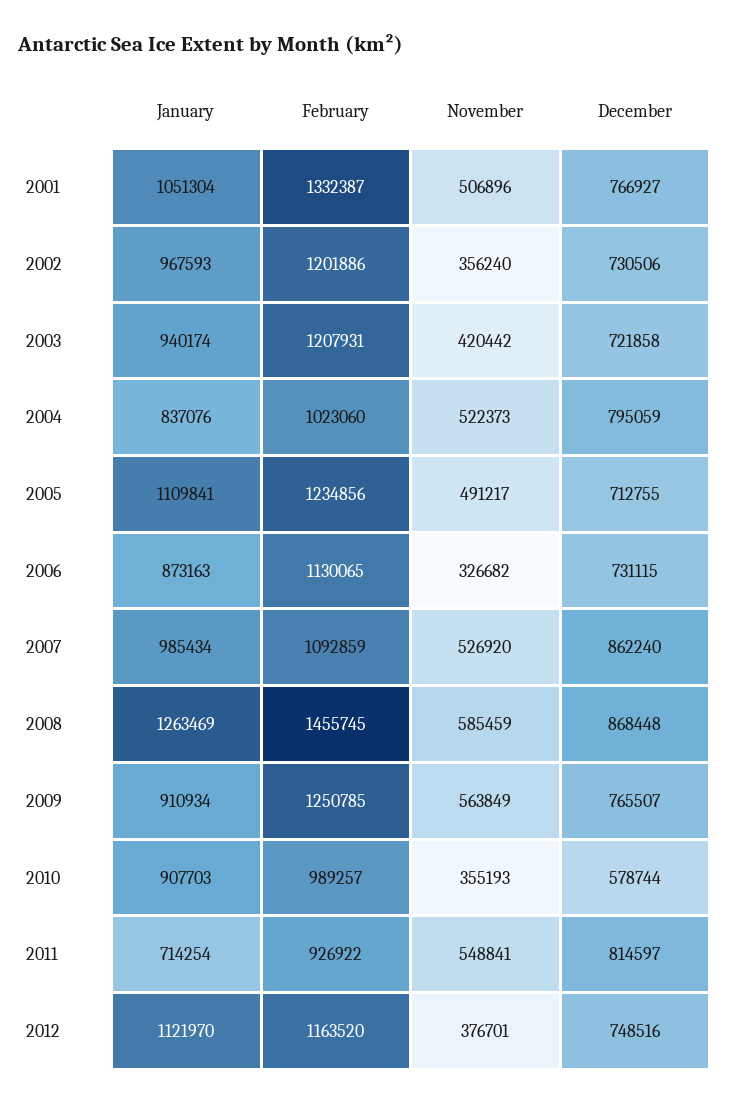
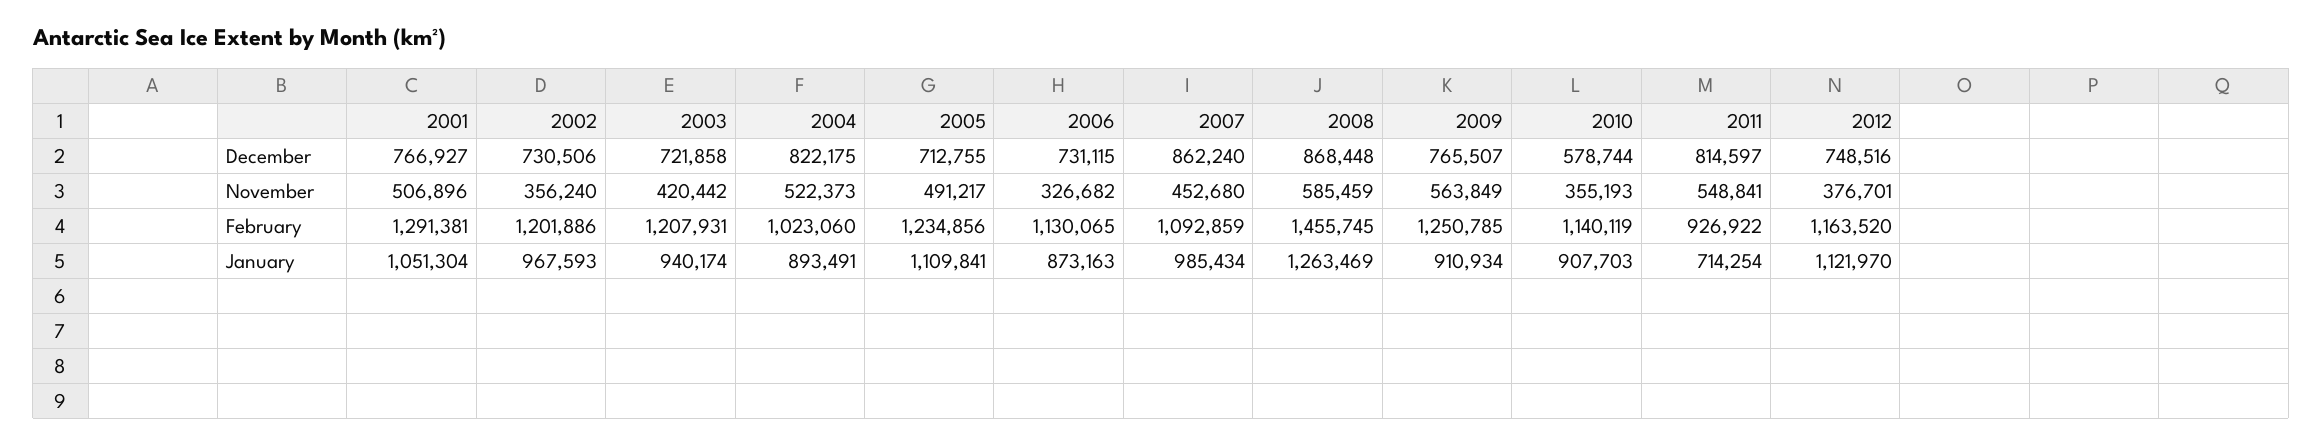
February, 2001: 1332387 -> 1291381
January, 2004: 837076 -> 893491
December, 2004: 795059 -> 822175
November, 2007: 526920 -> 452680
February, 2010: 989257 -> 1140119

